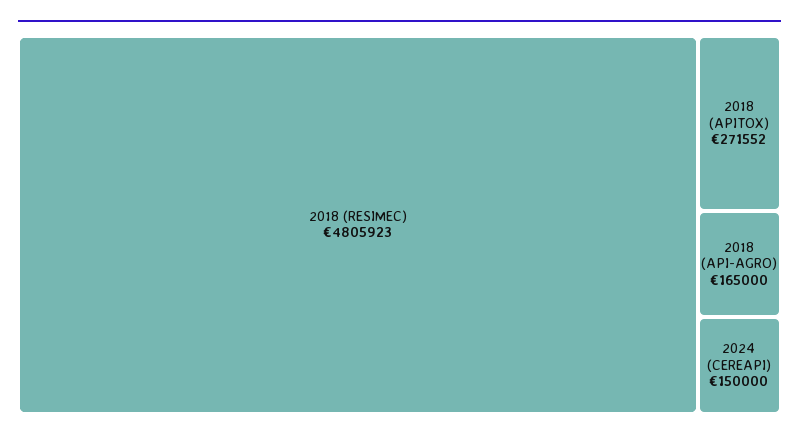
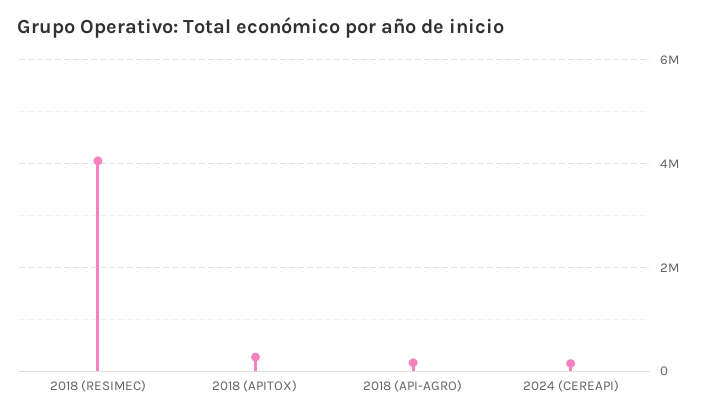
2018 (RESIMEC): 4805923 -> 4000000

